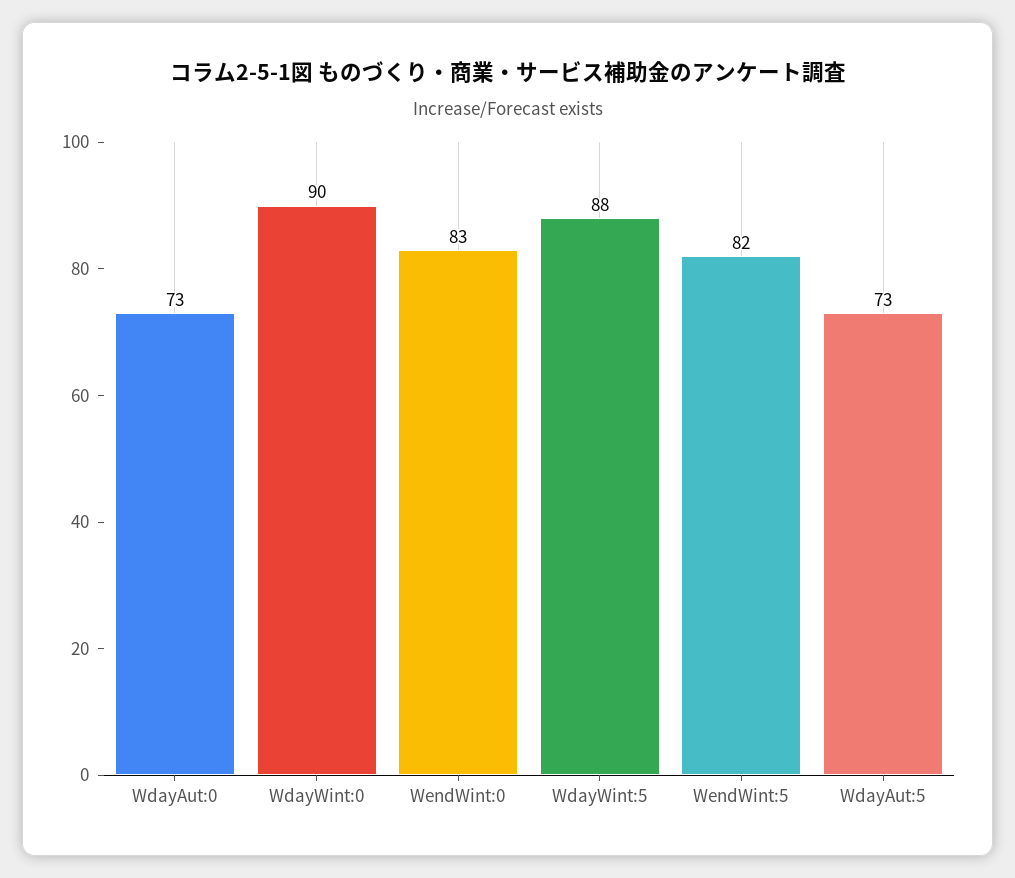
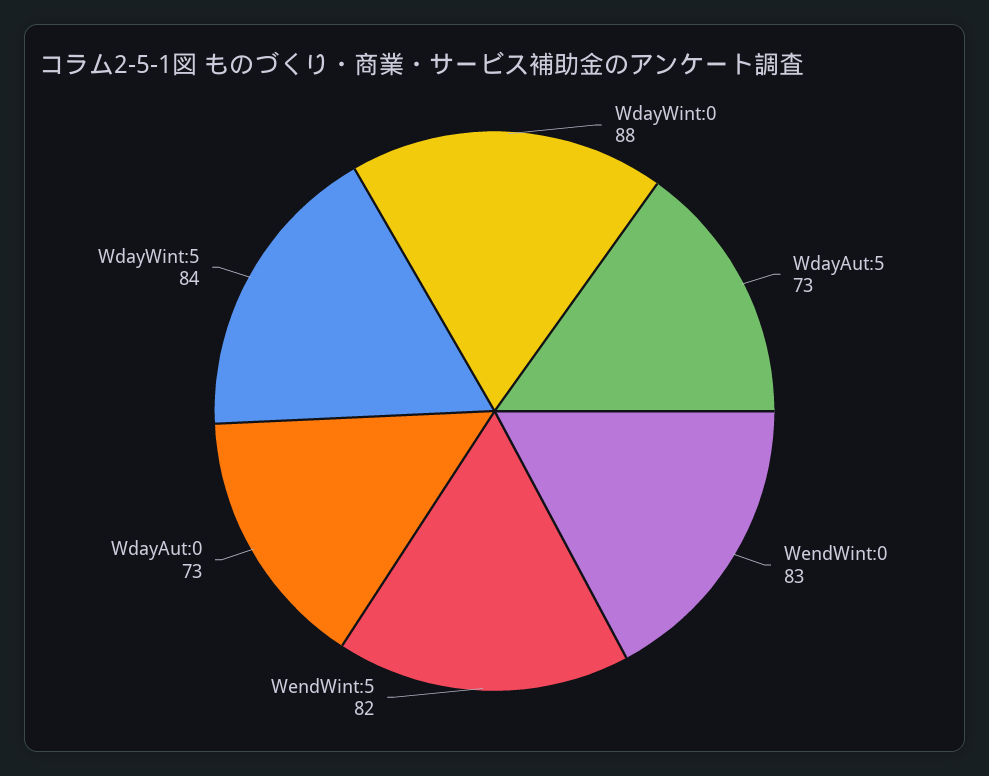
WdayWint:0: 90 -> 88
WdayWint:5: 88 -> 84

